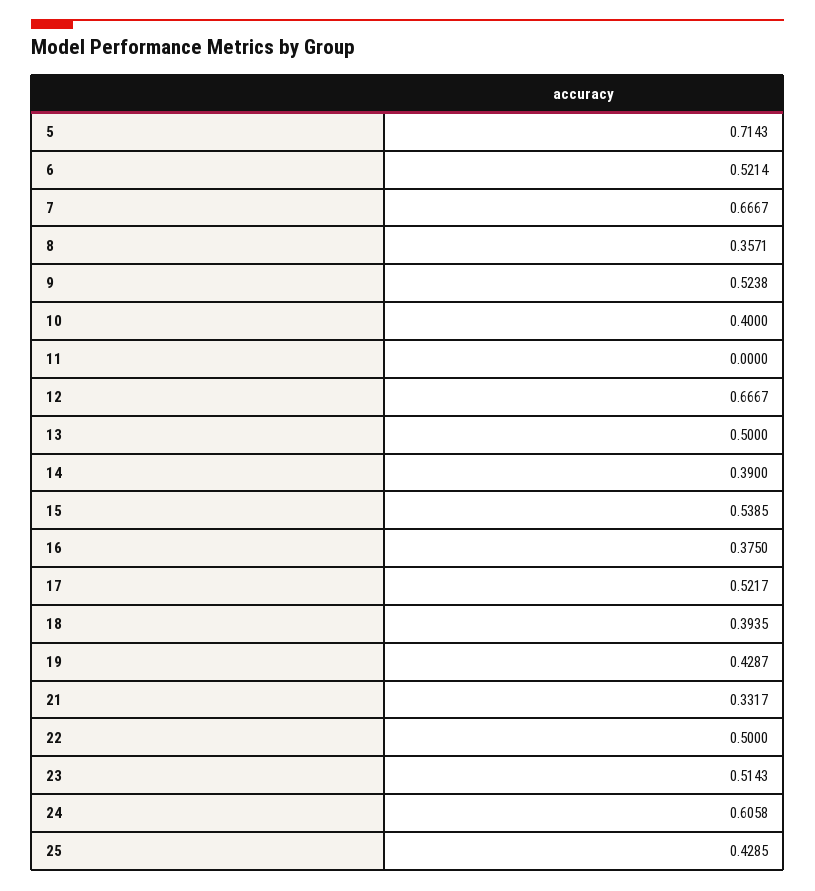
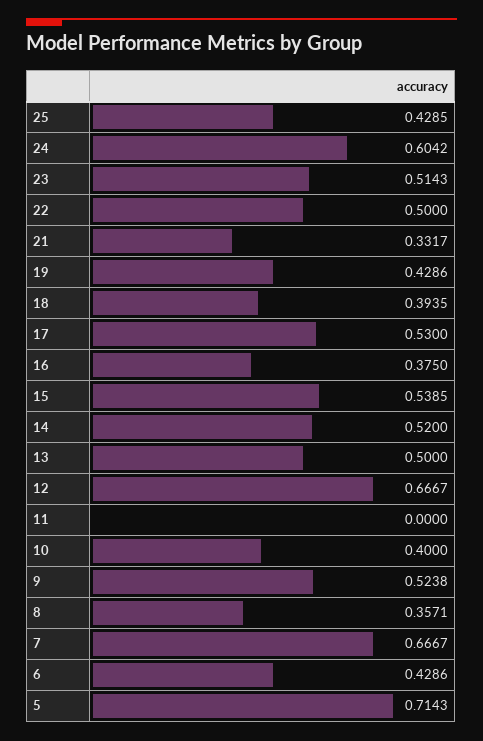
6: 0.5214 -> 0.4286
14: 0.39 -> 0.52
17: 0.5217 -> 0.53
19: 0.4287 -> 0.4286
24: 0.6058 -> 0.6042

